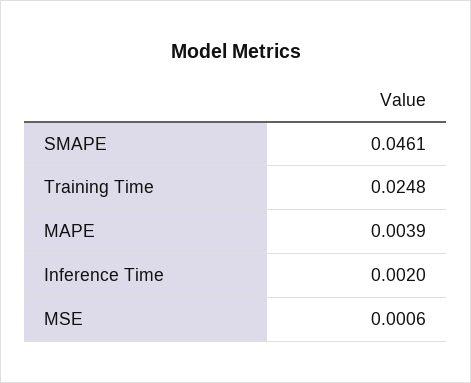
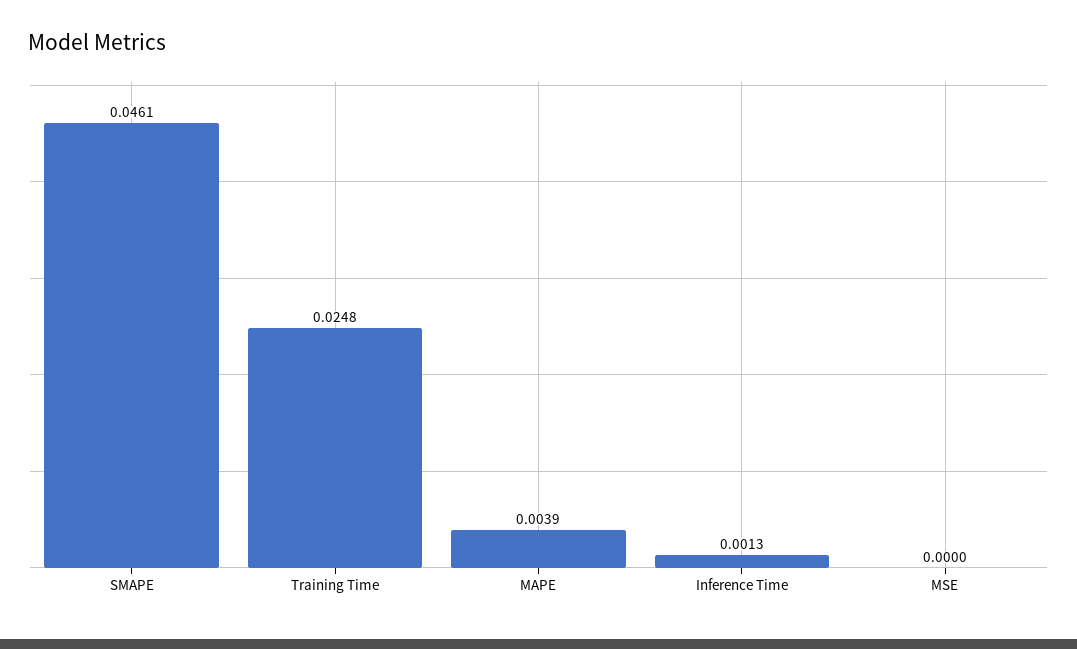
Inference Time: 0.002 -> 0.0013
MSE: 0.0006 -> 0

